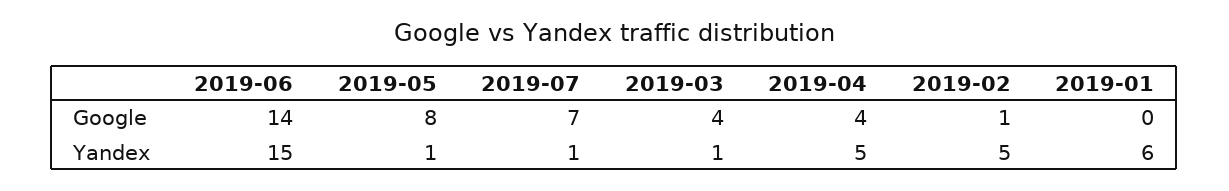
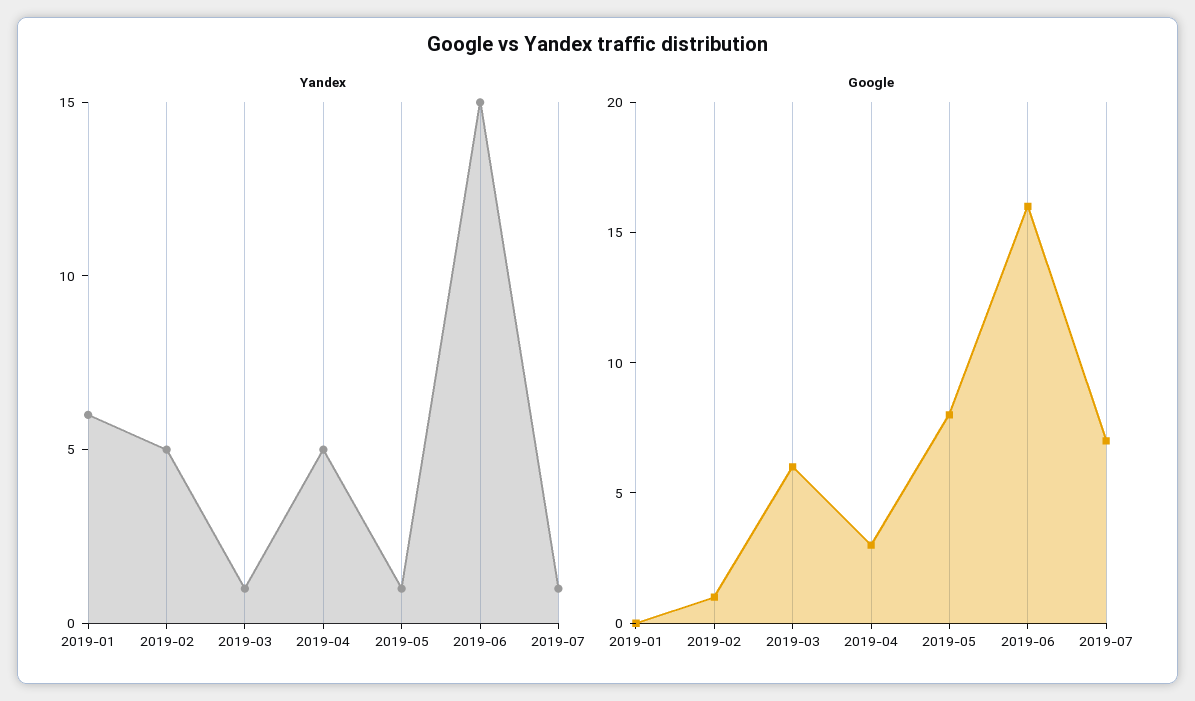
Google, 2019-06: 14 -> 16
Google, 2019-03: 4 -> 6
Google, 2019-04: 4 -> 3

